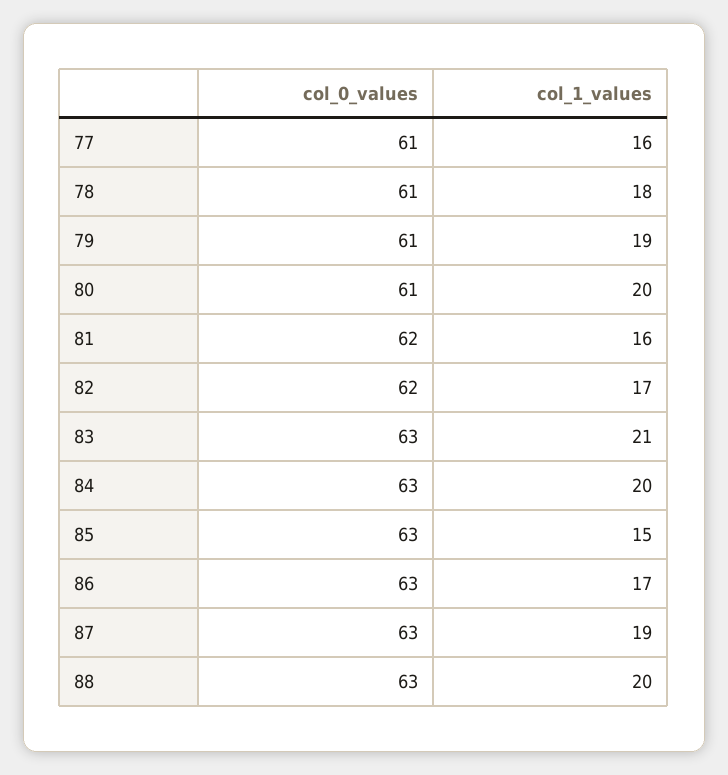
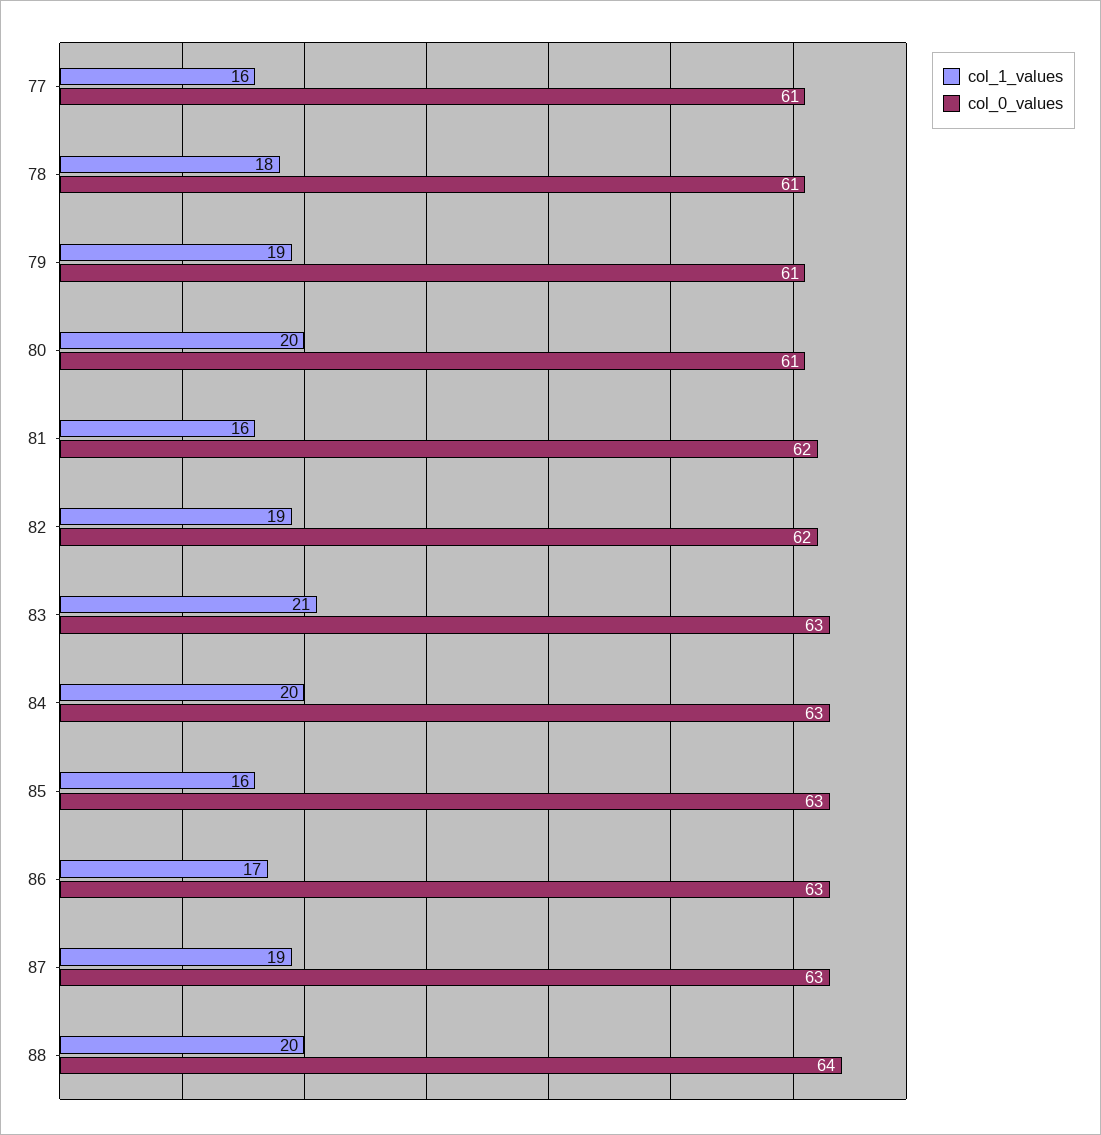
col_1_values, 82: 17 -> 19
col_1_values, 85: 15 -> 16
col_0_values, 88: 63 -> 64

